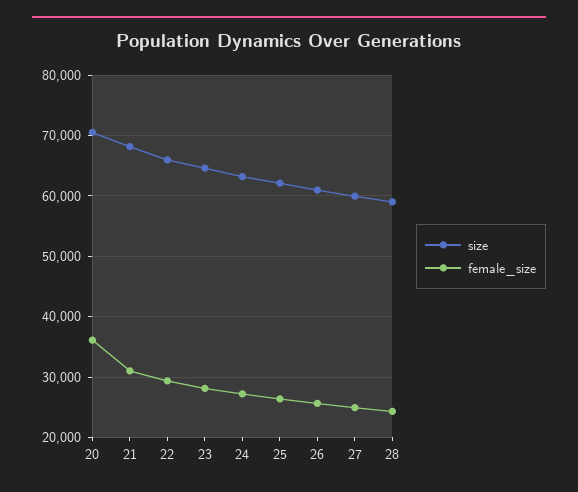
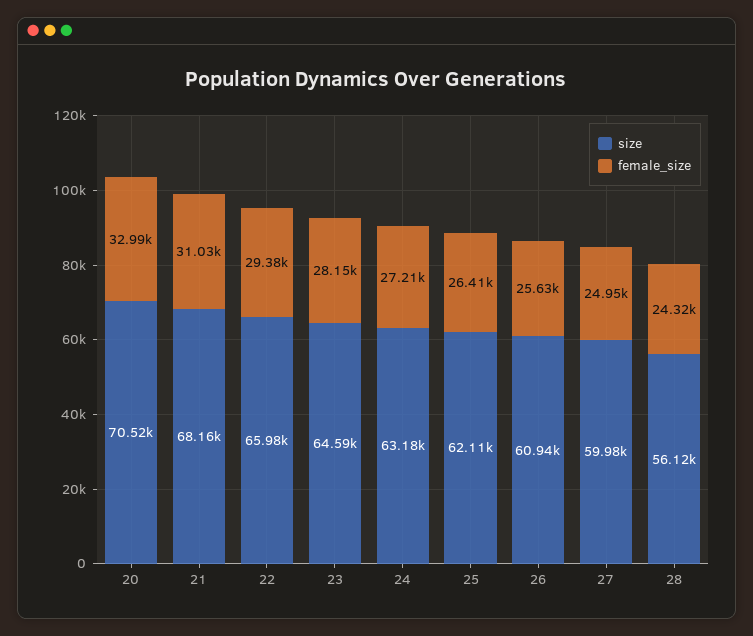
female_size, 20: 36000 -> 32990
size, 28: 59000 -> 56120

